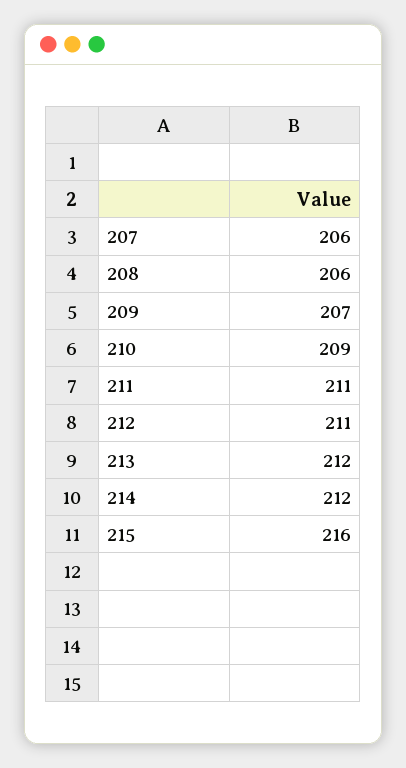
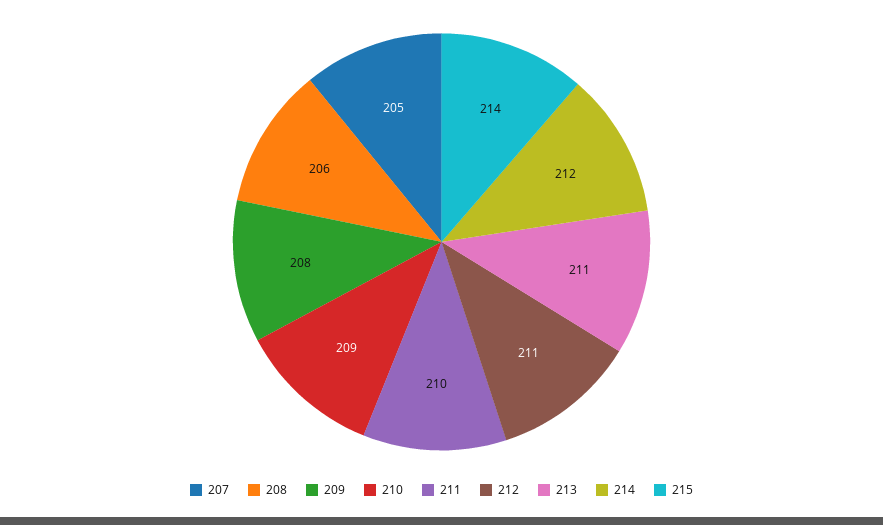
207: 206 -> 205
209: 207 -> 208
211: 211 -> 210
213: 212 -> 211
215: 216 -> 214

